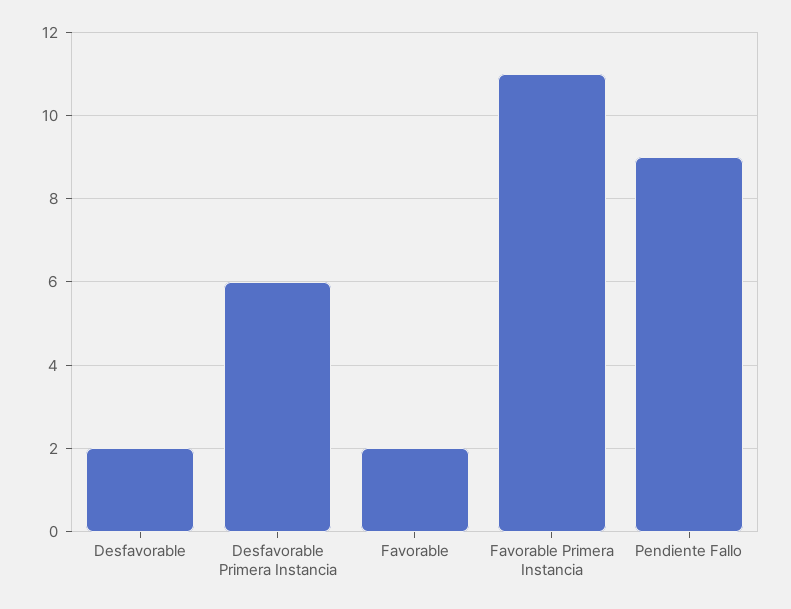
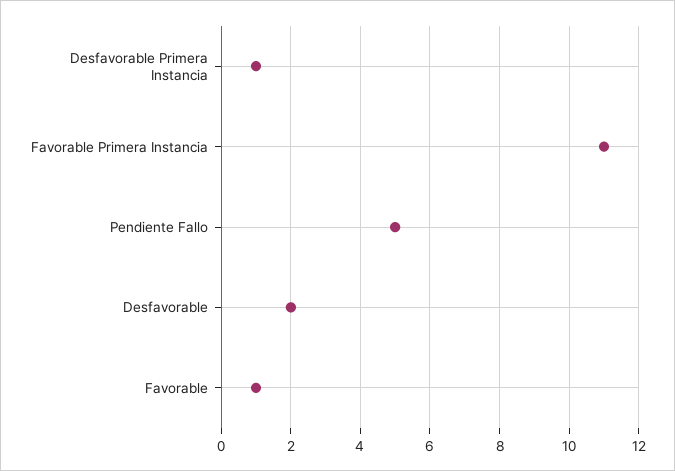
Desfavorable Primera Instancia: 6 -> 1
Favorable: 2 -> 1
Pendiente Fallo: 9 -> 5

